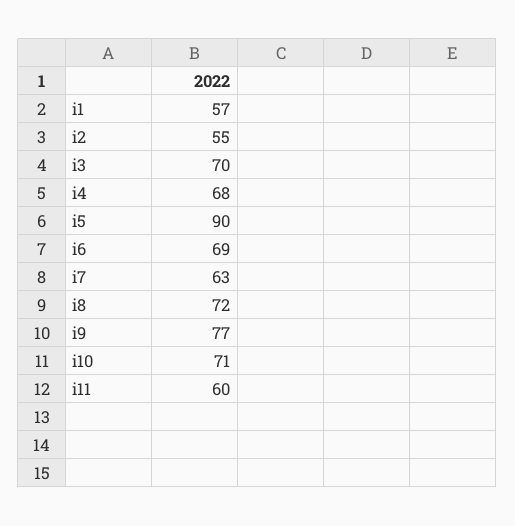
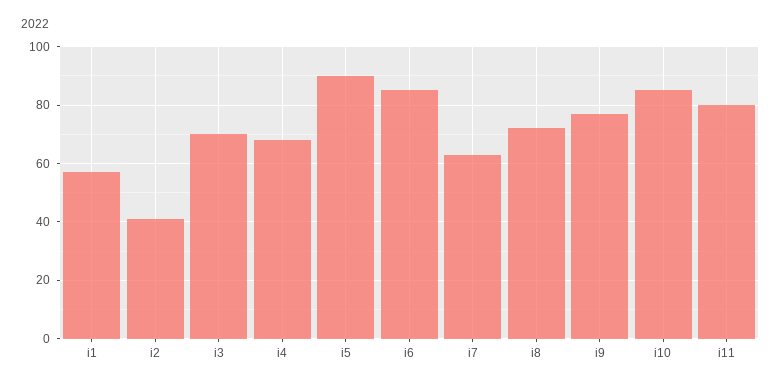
i2: 55 -> 40
i6: 69 -> 85
i10: 71 -> 85
i11: 60 -> 80

